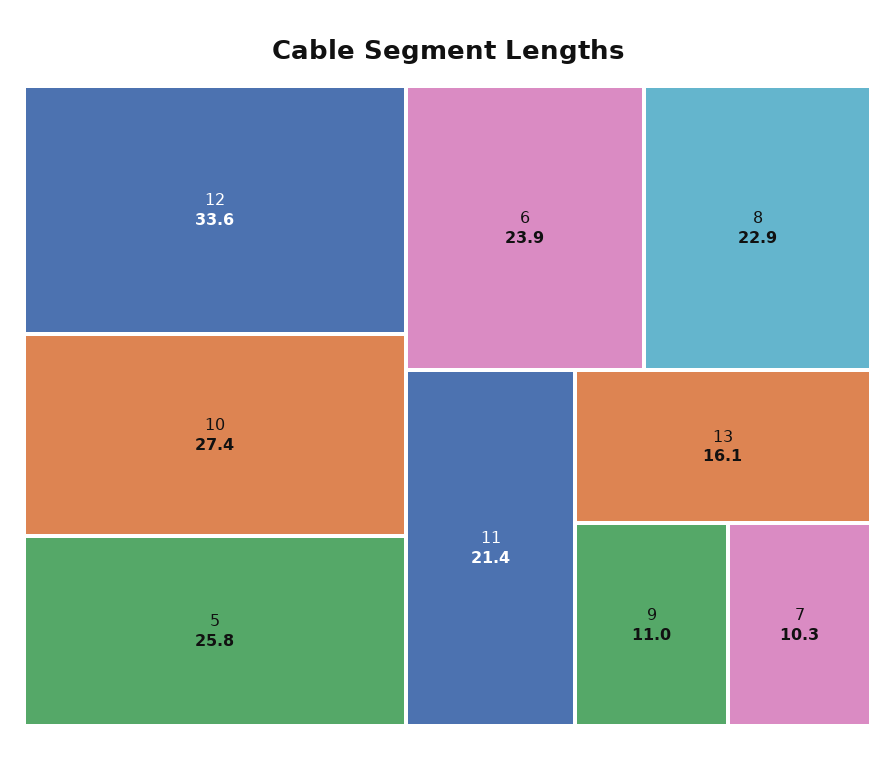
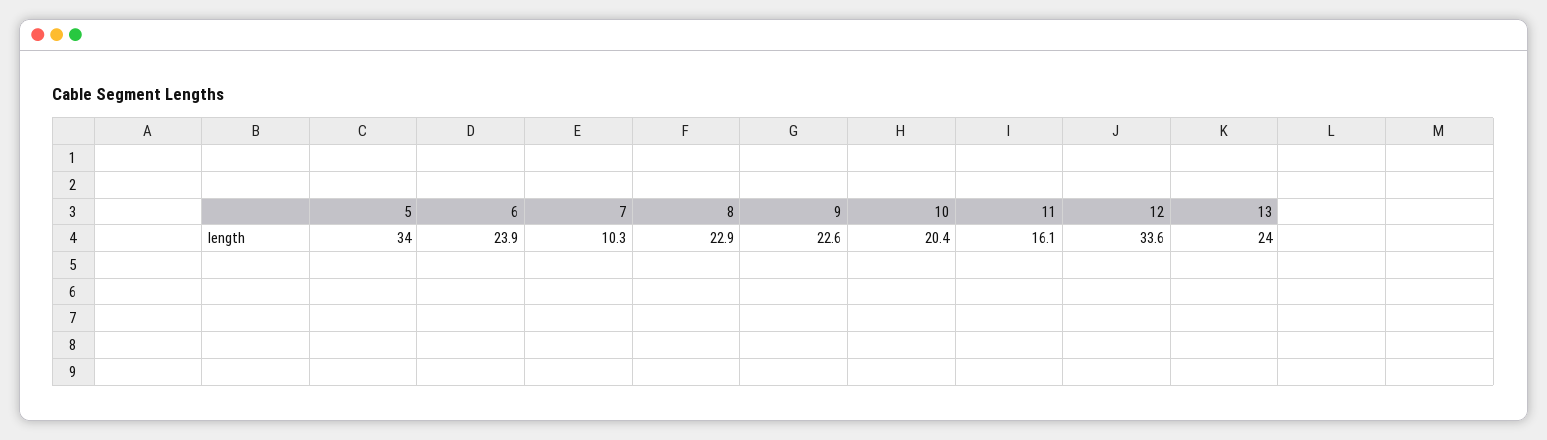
10: 27.4 -> 20.4
5: 25.8 -> 34
11: 21.4 -> 16.1
13: 16.1 -> 24
9: 11 -> 22.6

